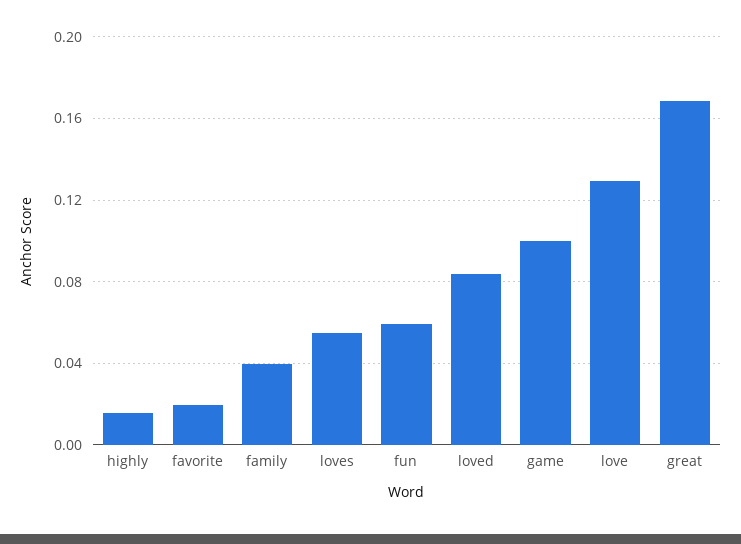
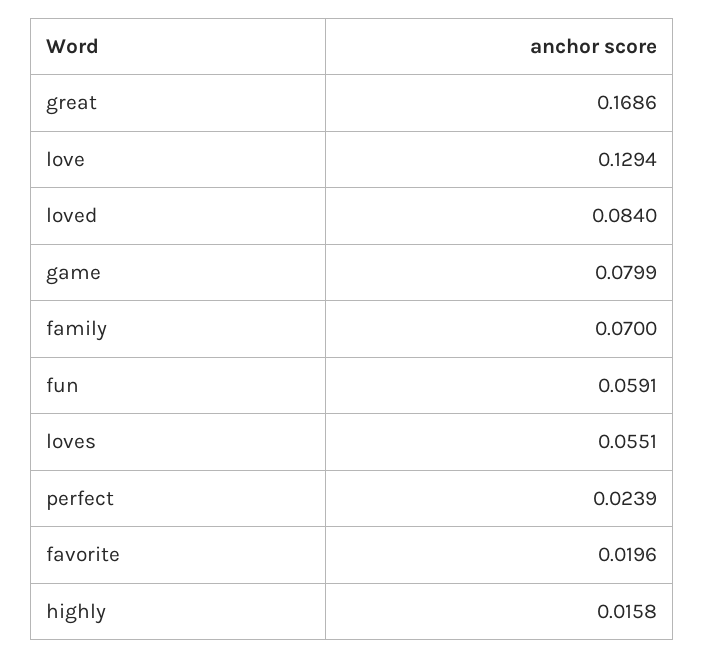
family: 0.04 -> 0.07
game: 0.1 -> 0.0799
perfect: none -> 0.0239

